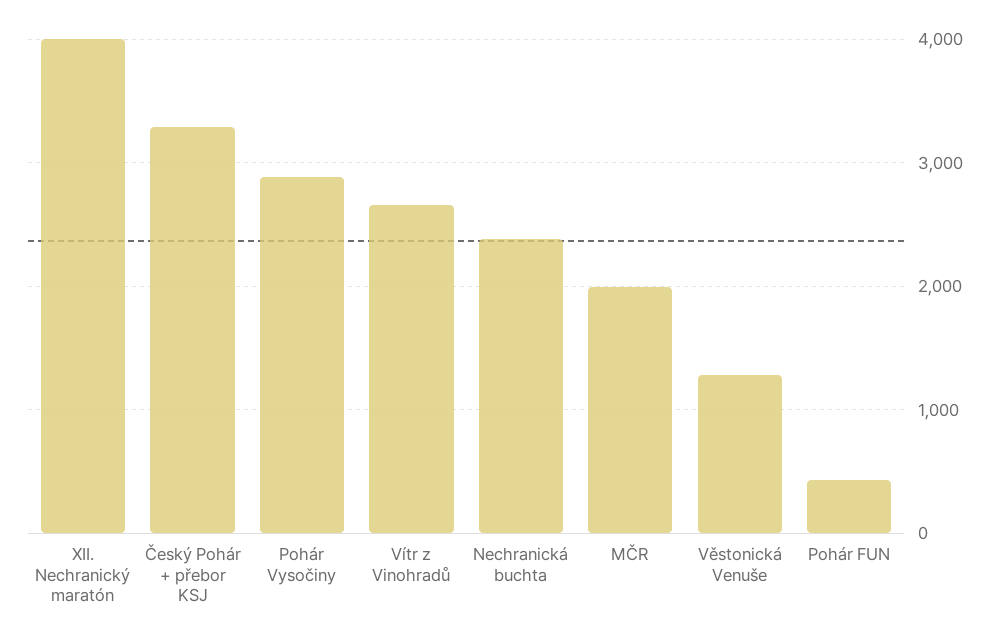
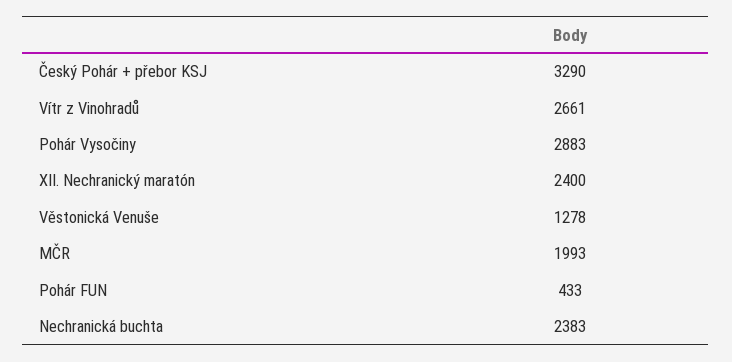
XII. Nechranický maratón: 4000 -> 2400

